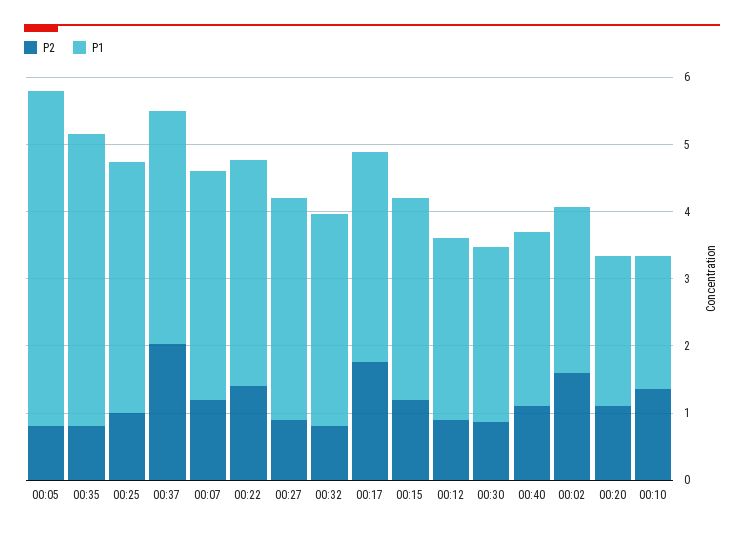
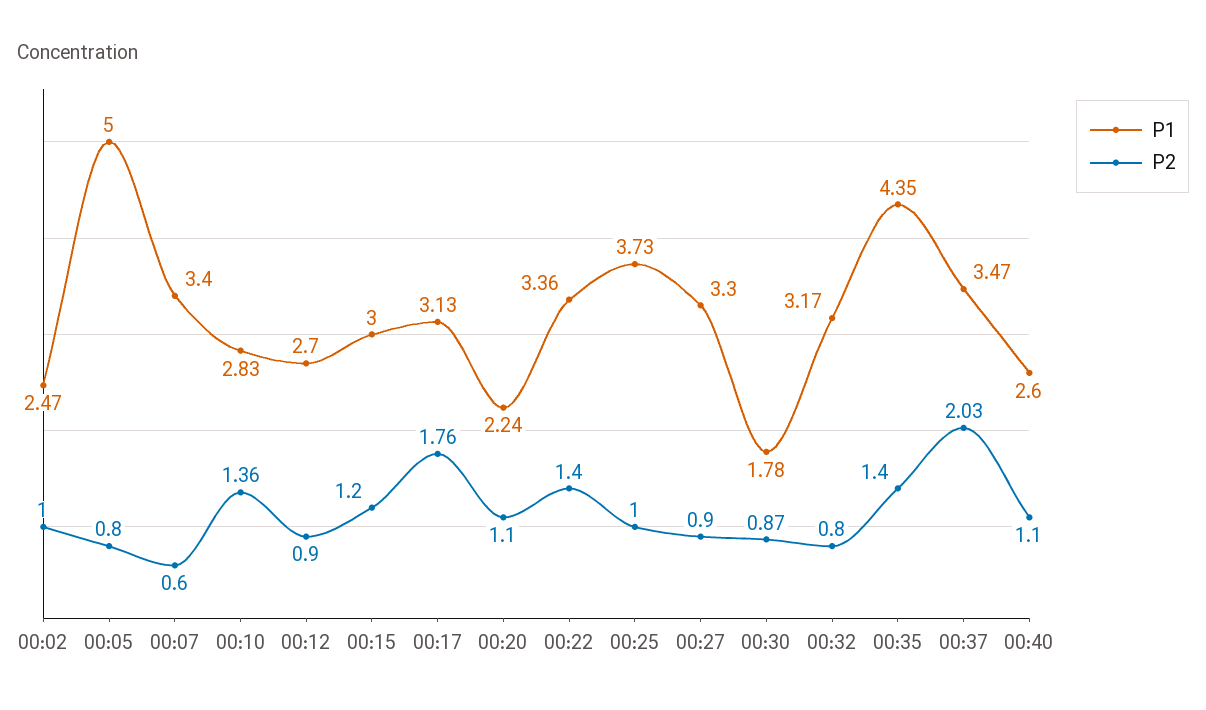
P2, 00:35: 0.8 -> 1.4
P2, 00:07: 1.2 -> 0.6
P1, 00:30: 2.6 -> 1.78
P2, 00:02: 1.6 -> 1
P1, 00:10: 2 -> 2.83

